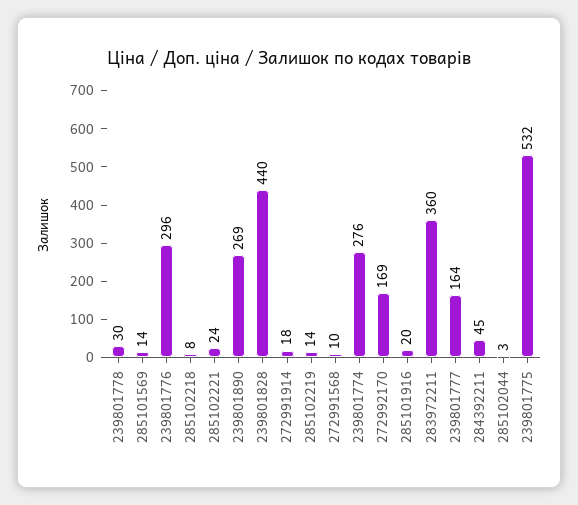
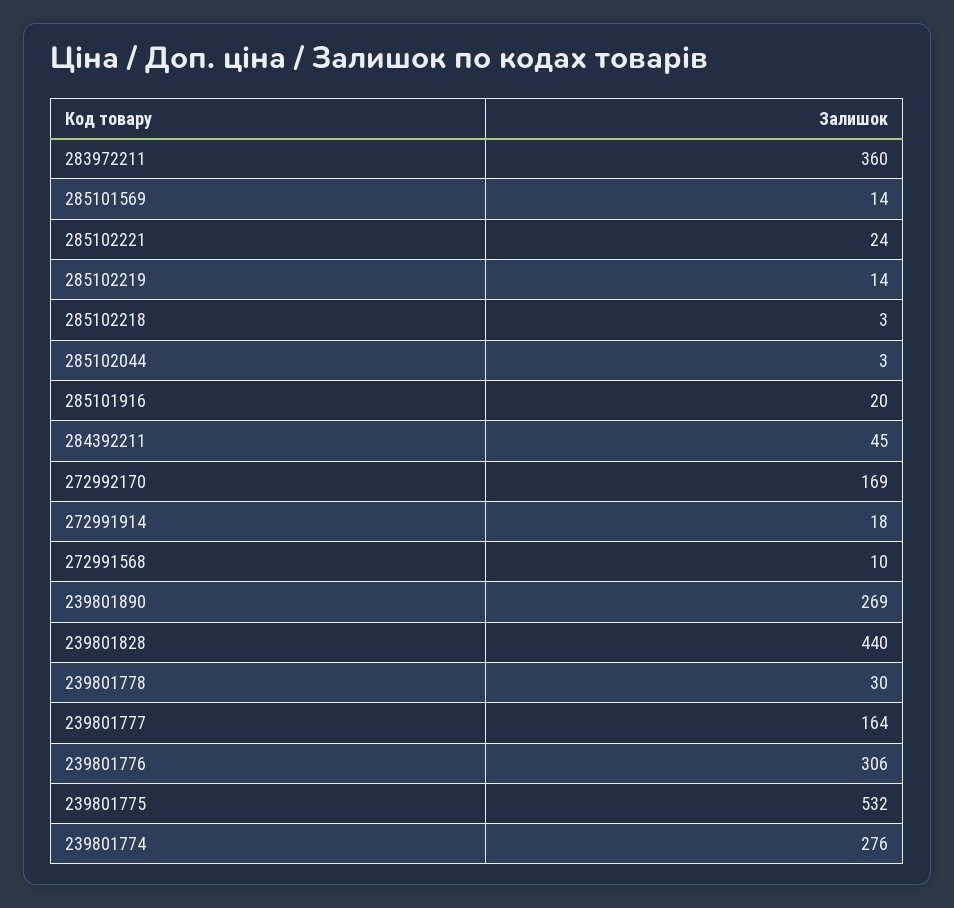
239801776: 296 -> 306
285102218: 8 -> 3

